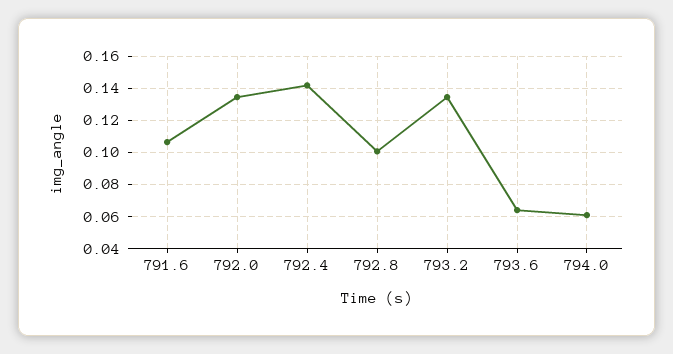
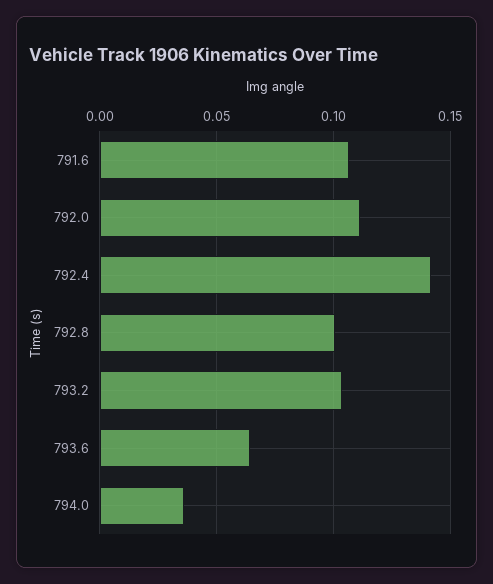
792.0: 0.135 -> 0.11
793.2: 0.135 -> 0.105
794.0: 0.06 -> 0.035

